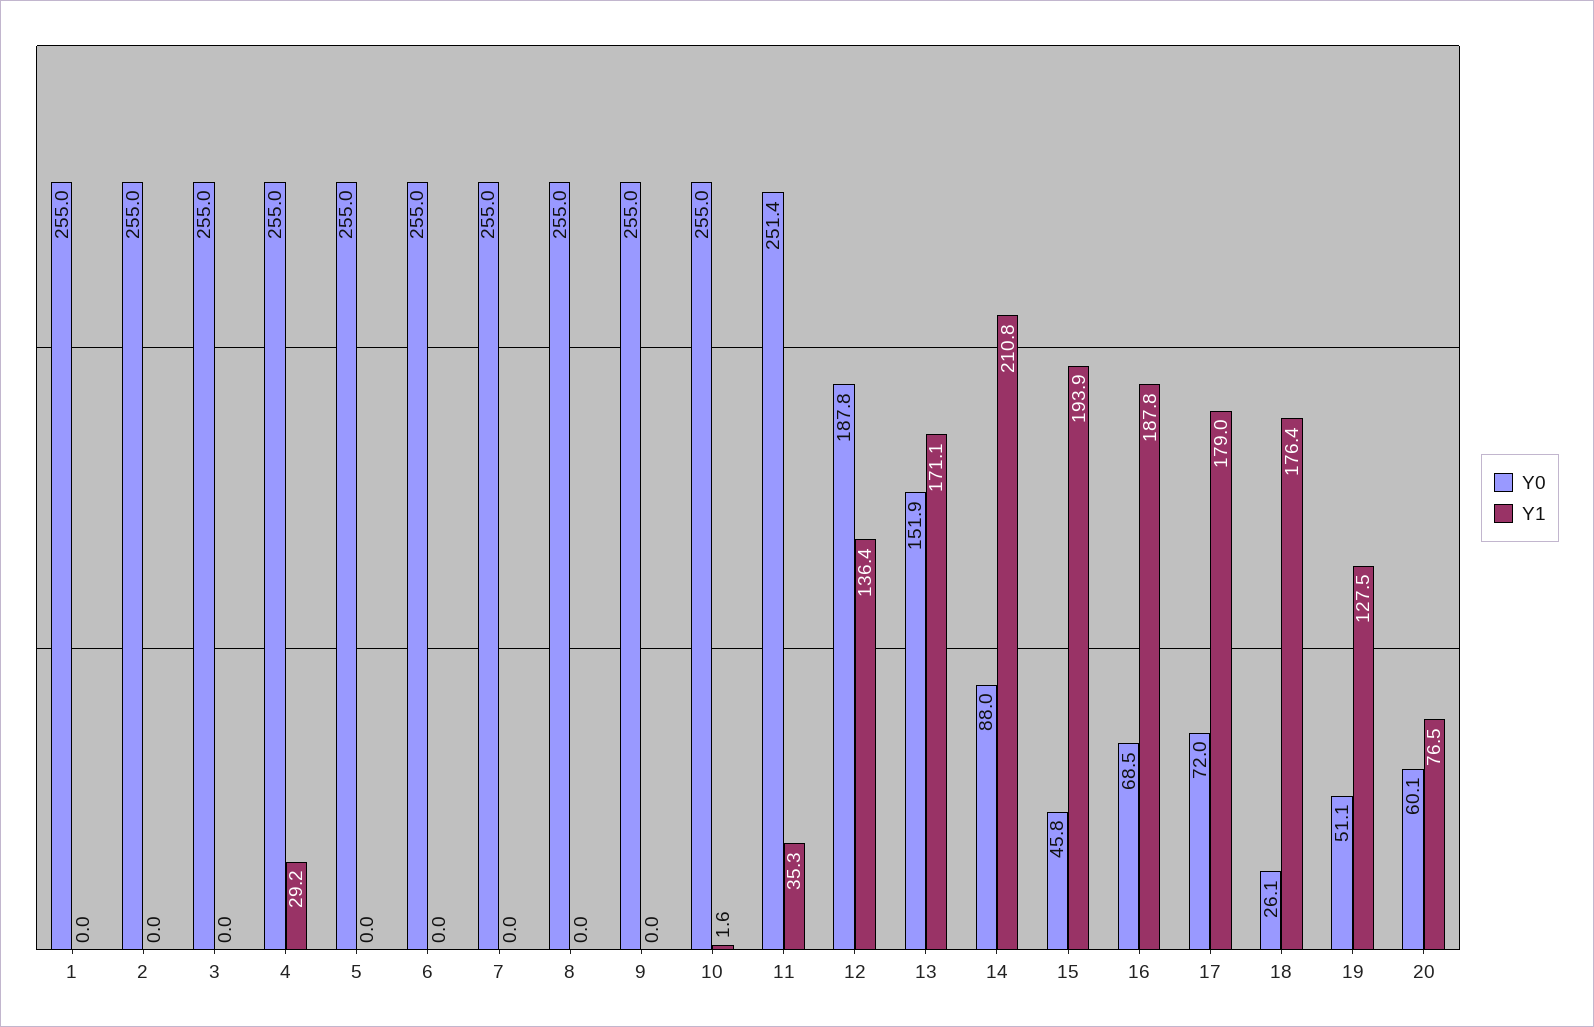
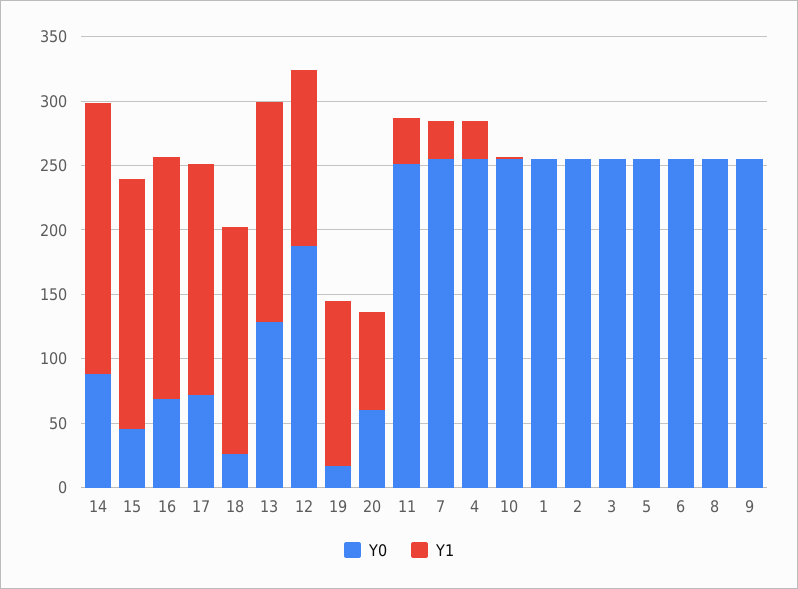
Y1, 7: 0 -> 30
Y0, 13: 151.9 -> 130
Y0, 19: 51.1 -> 20

